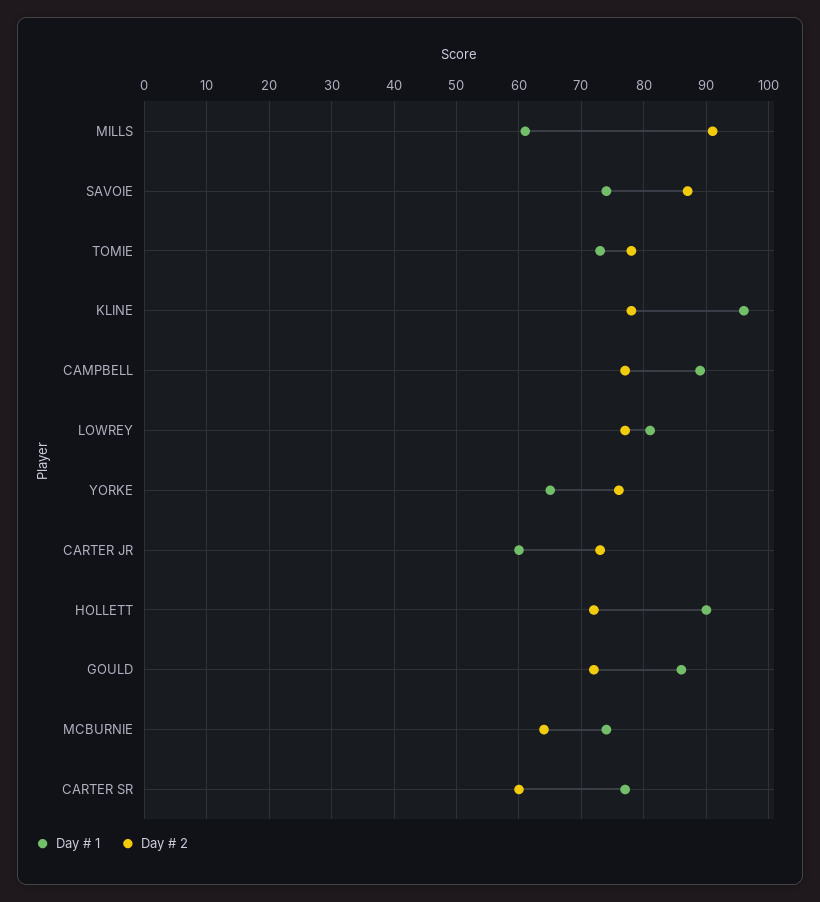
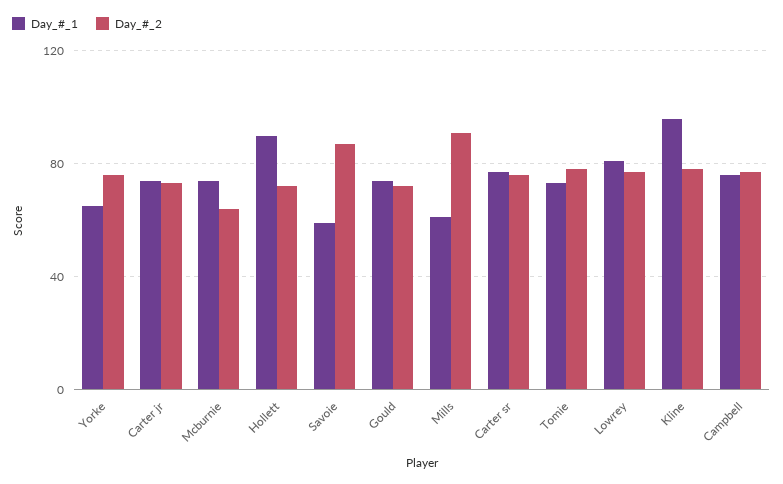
Day # 1, SAVOIE: 74 -> 60
Day # 1, CAMPBELL: 89 -> 75
Day # 1, CARTER JR: 60 -> 75
Day # 1, GOULD: 86 -> 75
Day # 2, CARTER SR: 60 -> 75

